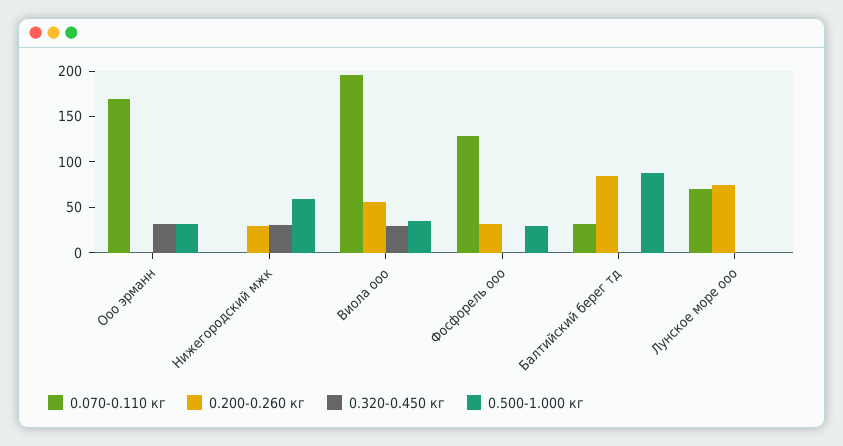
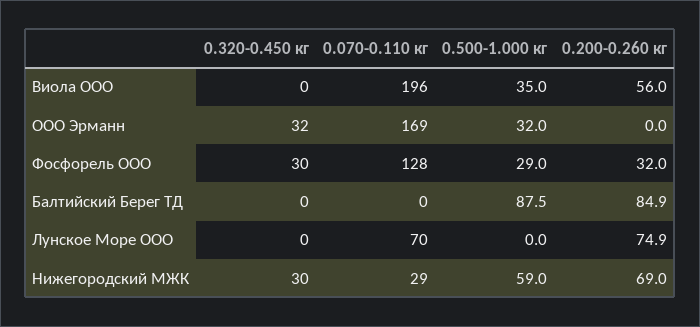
0.070-0.110 кг, Нижегородский мжк: 0 -> 29
0.200-0.260 кг, Нижегородский мжк: 30 -> 69
0.320-0.450 кг, Виола ооо: 30 -> 0
0.320-0.450 кг, Фосфорель ооо: 0 -> 30
0.070-0.110 кг, Балтийский берег тд: 30 -> 0

